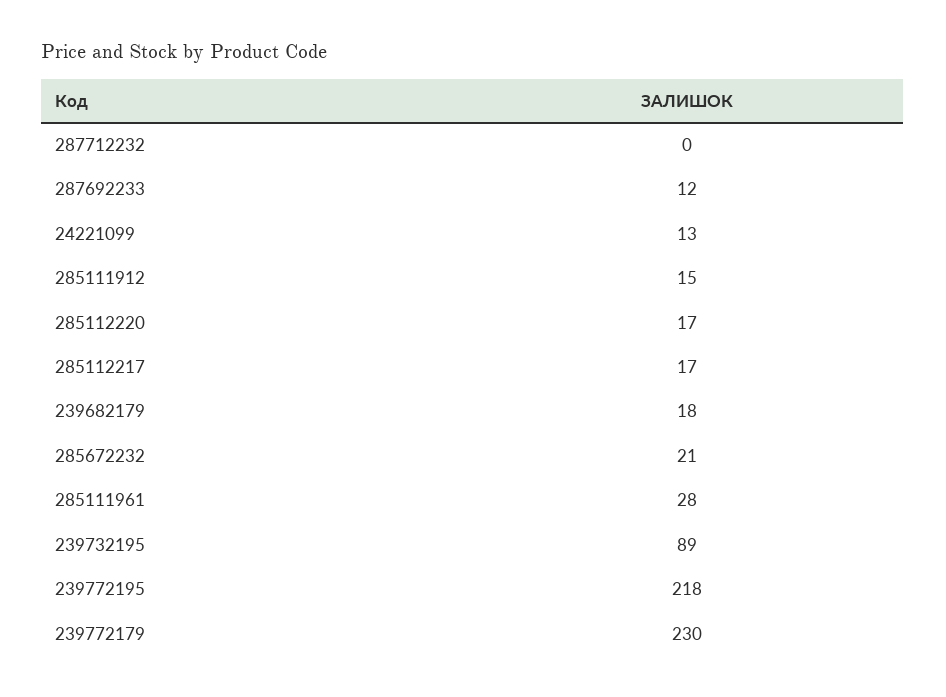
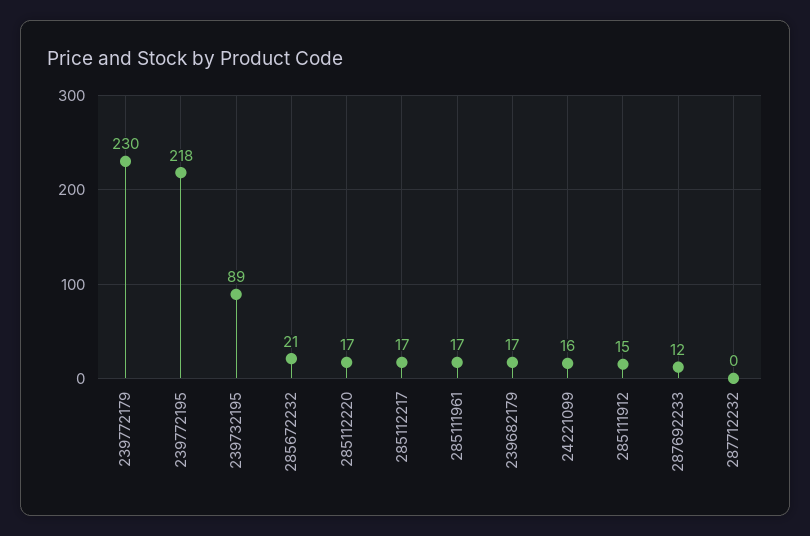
24221099: 13 -> 16
239682179: 18 -> 17
285111961: 28 -> 17

